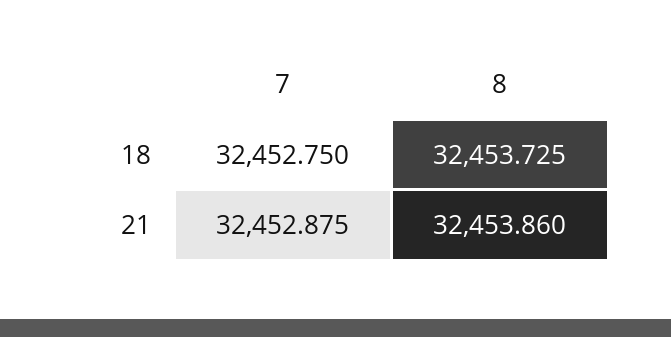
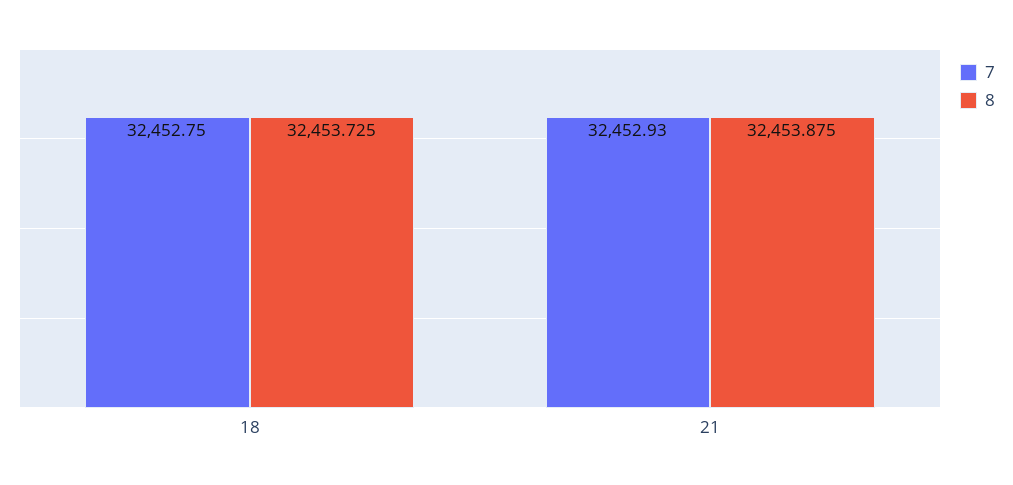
7, 21: 32452.875 -> 32452.93
8, 21: 32453.86 -> 32453.875

